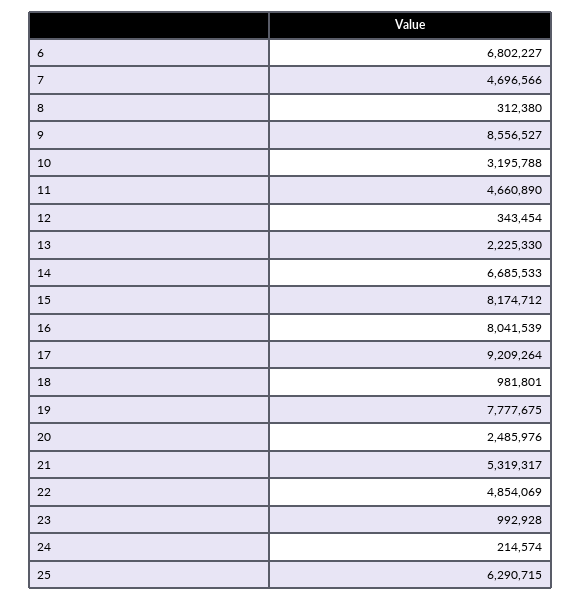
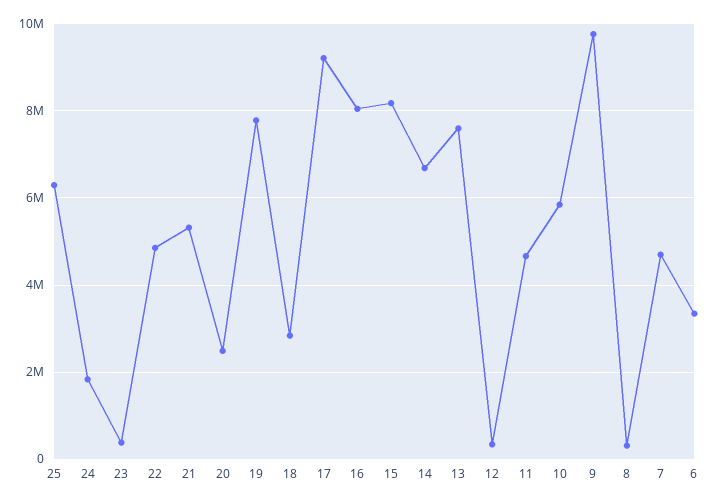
6: 6802227 -> 3400000
9: 8556527 -> 9800000
10: 3195788 -> 5800000
13: 2225330 -> 7600000
18: 981801 -> 2800000
23: 992928 -> 400000
24: 214574 -> 1800000

